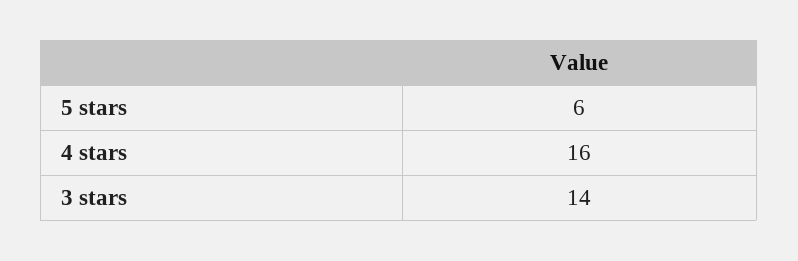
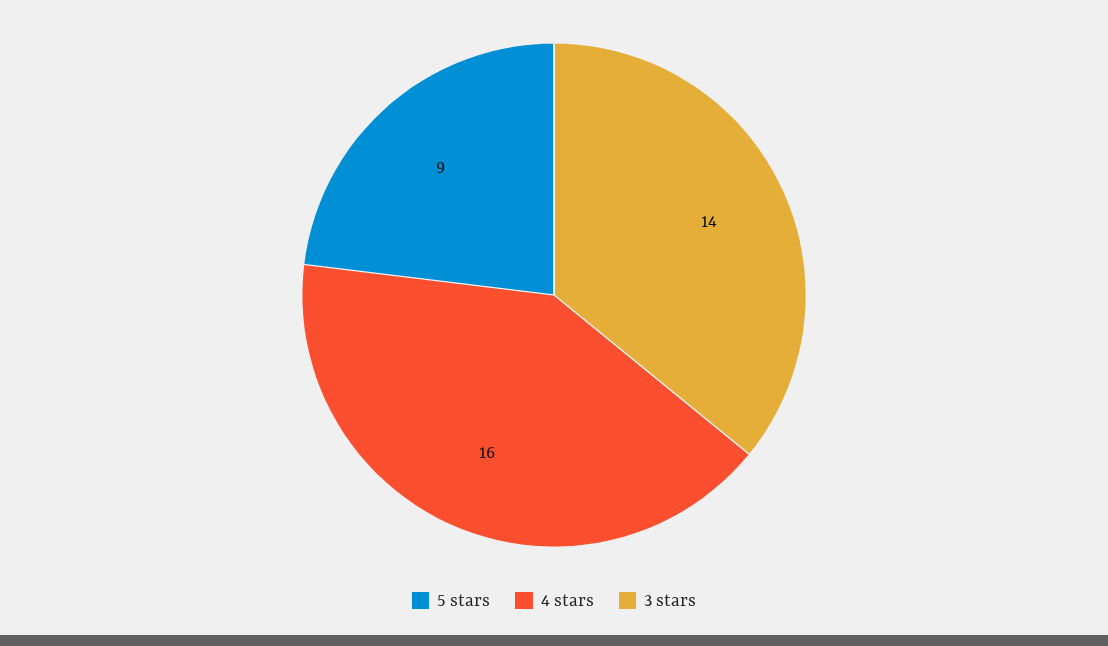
5 stars: 6 -> 9

